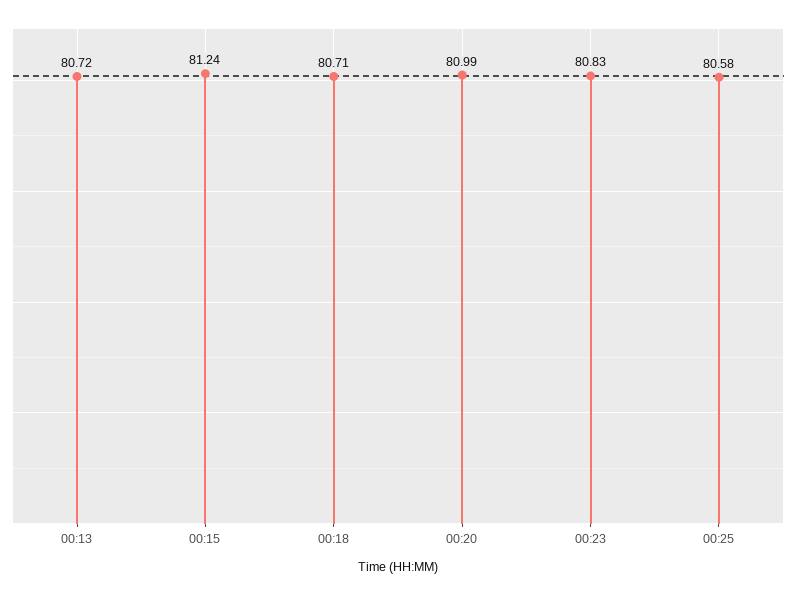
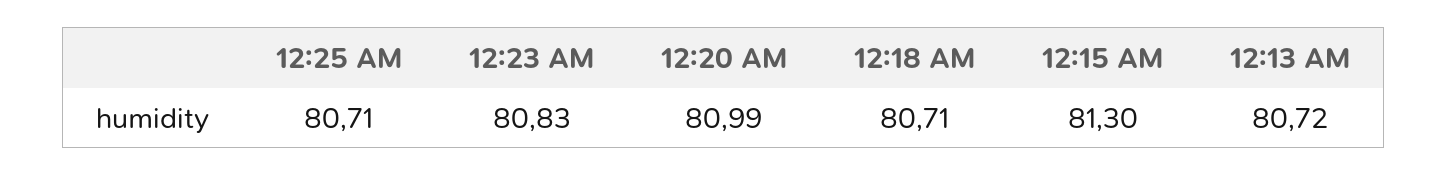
00:15: 81.24 -> 81.3
00:25: 80.58 -> 80.71

